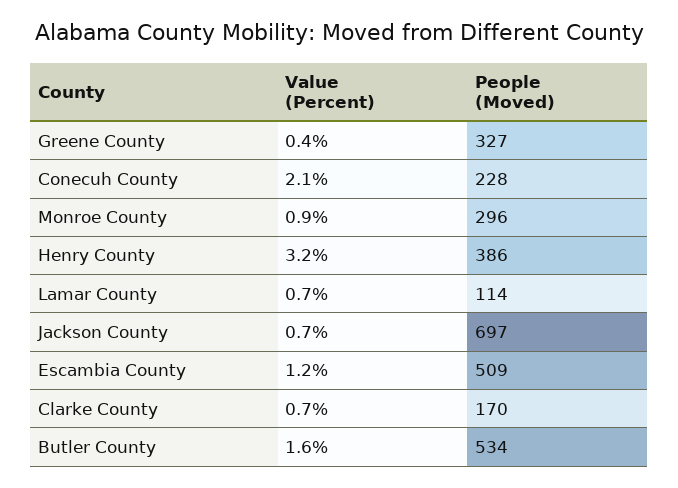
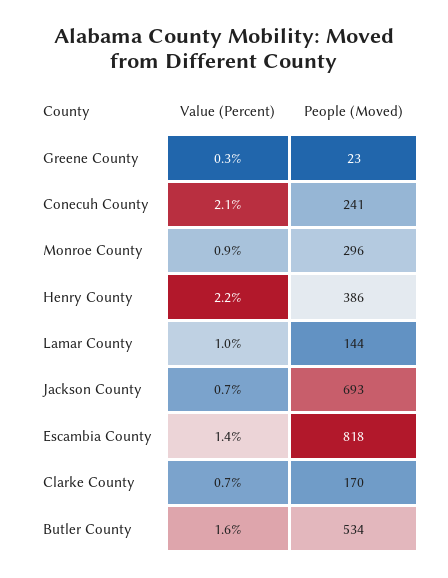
Value (Percent), Greene County: 0.4 -> 0.3
People (Moved), Greene County: 327 -> 23
People (Moved), Conecuh County: 228 -> 241
Value (Percent), Henry County: 3.2 -> 2.2
Value (Percent), Lamar County: 0.7 -> 1
People (Moved), Lamar County: 114 -> 144
People (Moved), Jackson County: 697 -> 693
Value (Percent), Escambia County: 1.2 -> 1.4
People (Moved), Escambia County: 509 -> 818

